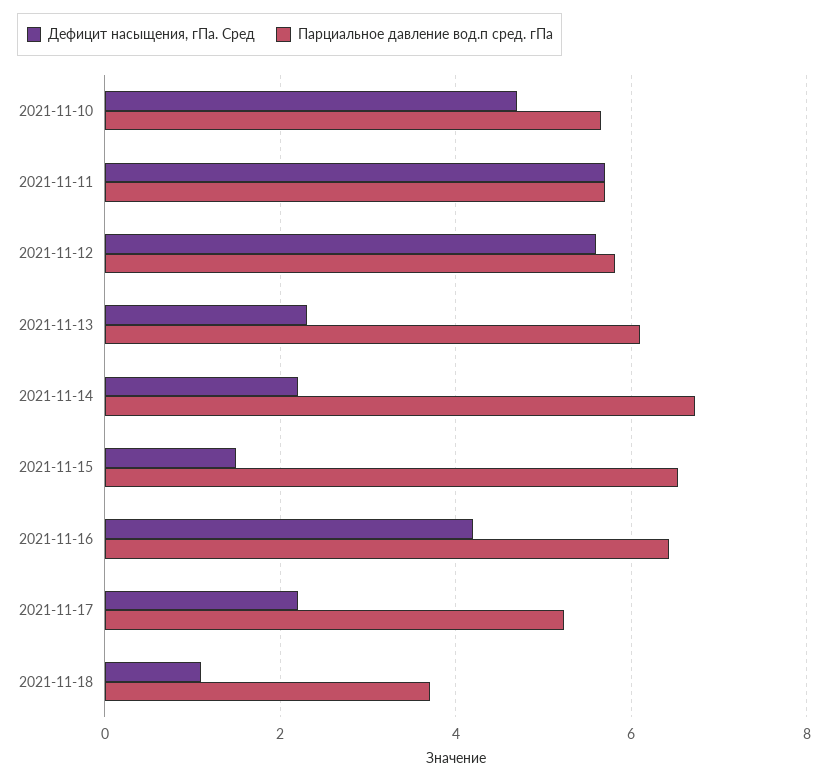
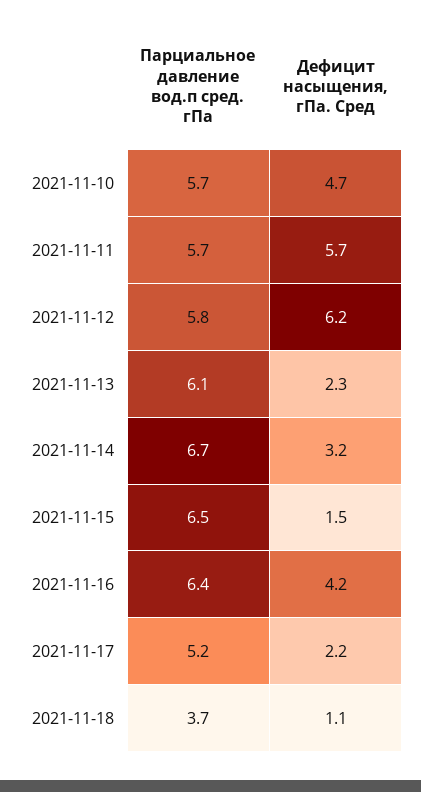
Дефицит насыщения, гПа. Сред, 2021-11-12: 5.6 -> 6.2
Дефицит насыщения, гПа. Сред, 2021-11-14: 2.2 -> 3.2

